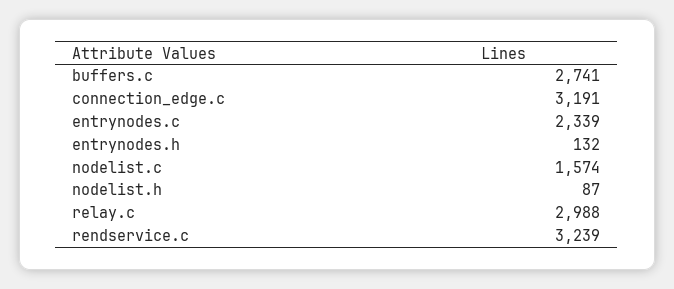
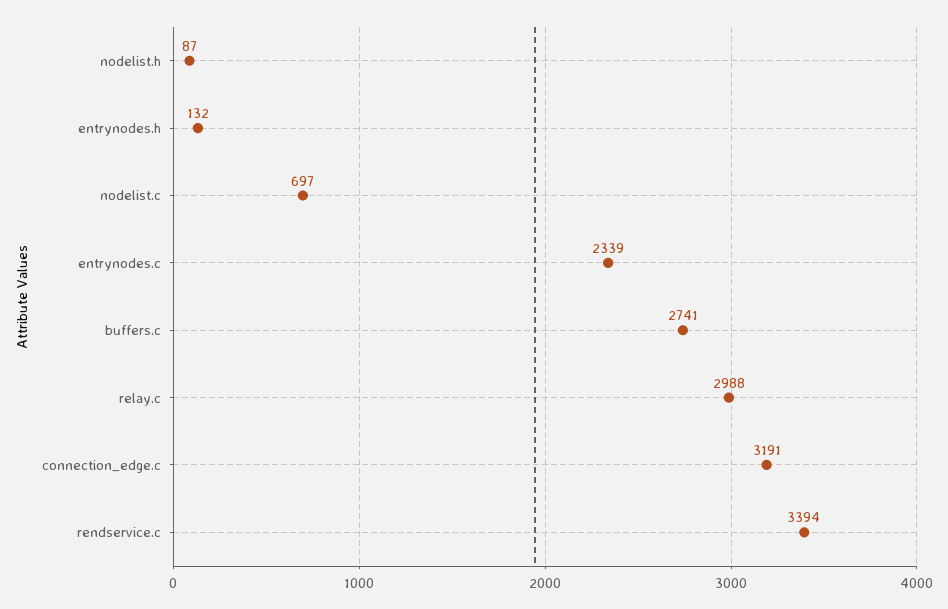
nodelist.c: 1574 -> 697
rendservice.c: 3239 -> 3394

